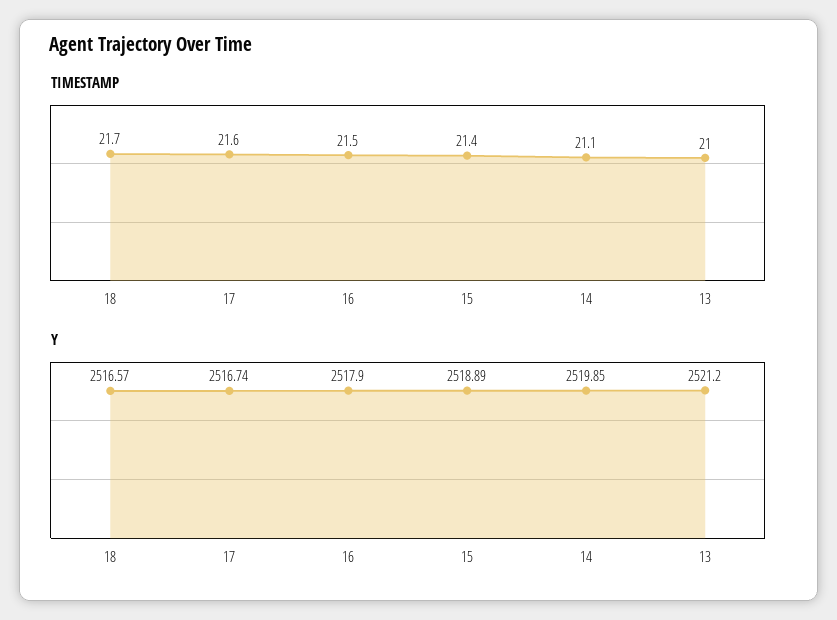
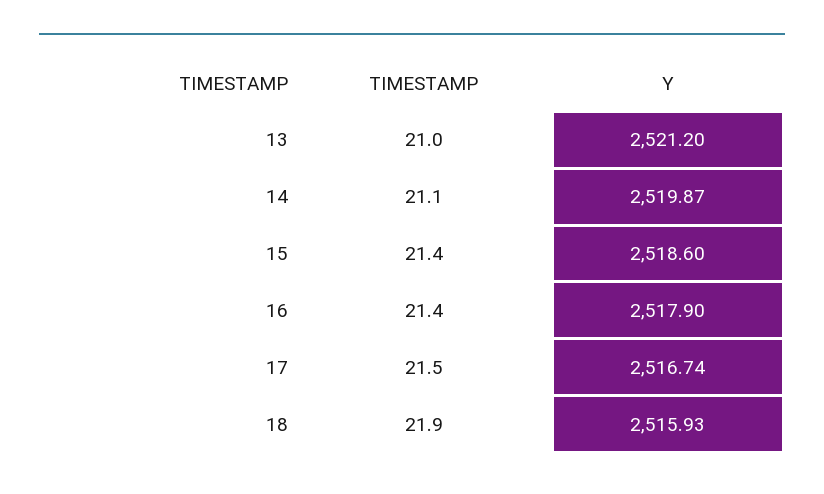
TIMESTAMP, 18: 21.7 -> 21.9
TIMESTAMP, 17: 21.6 -> 21.5
TIMESTAMP, 16: 21.5 -> 21.4
Y, 18: 2516.57 -> 2515.93
Y, 15: 2518.89 -> 2518.6
Y, 14: 2519.85 -> 2519.87

